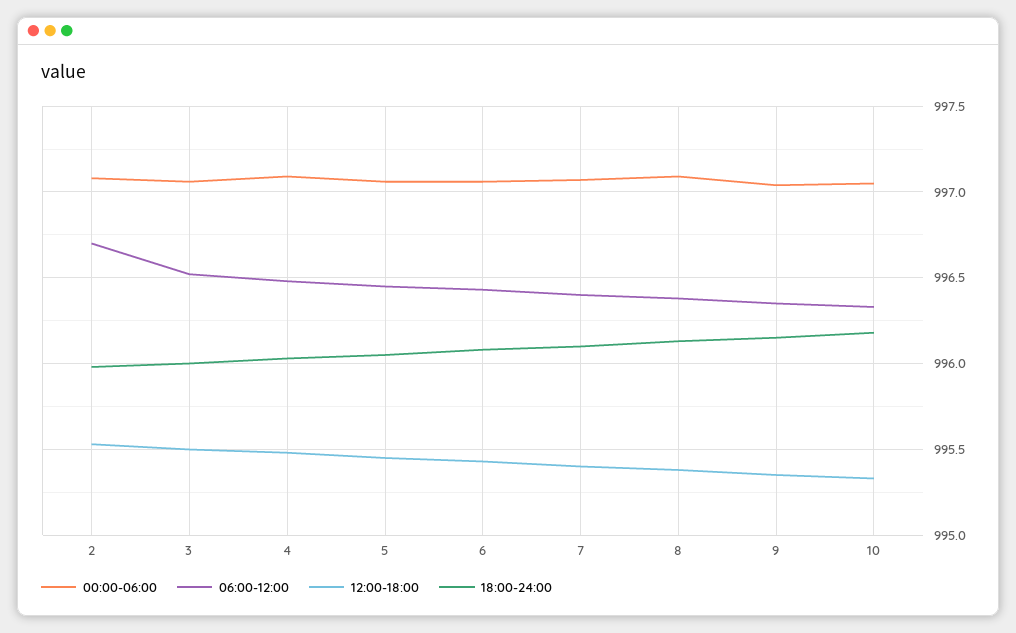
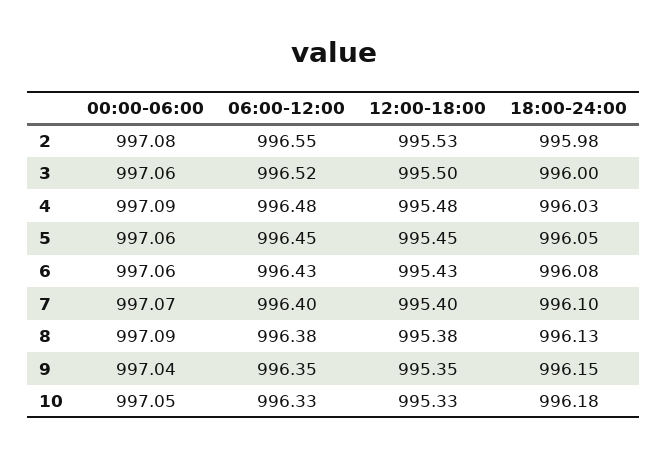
06:00-12:00, 2: 996.7 -> 996.55

